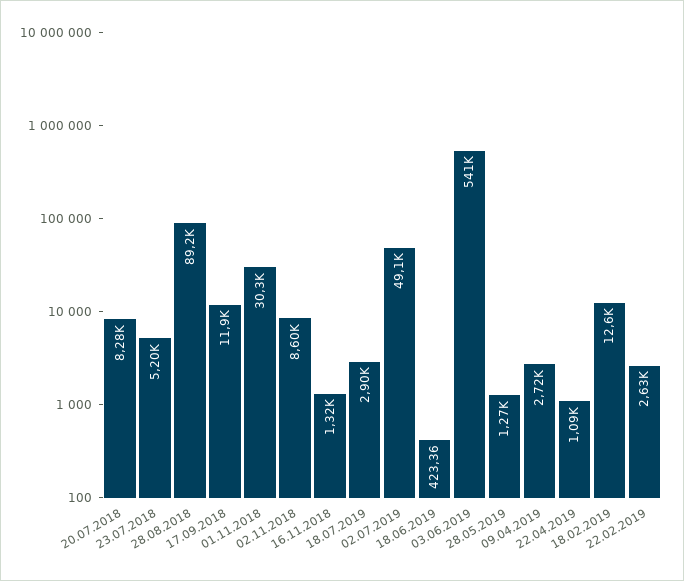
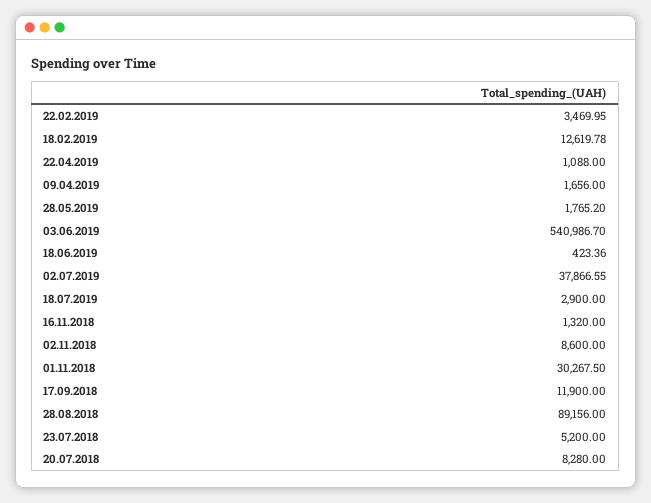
02.07.2019: 49100 -> 37866.55
28.05.2019: 1270 -> 1765.2
09.04.2019: 2720 -> 1656
22.02.2019: 2630 -> 3469.95

